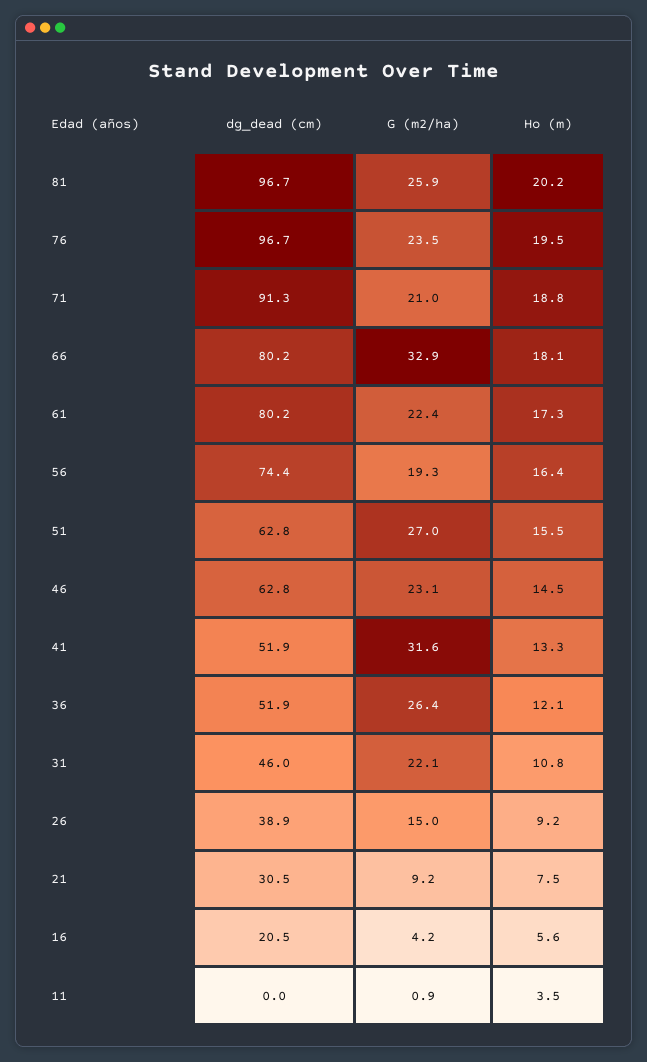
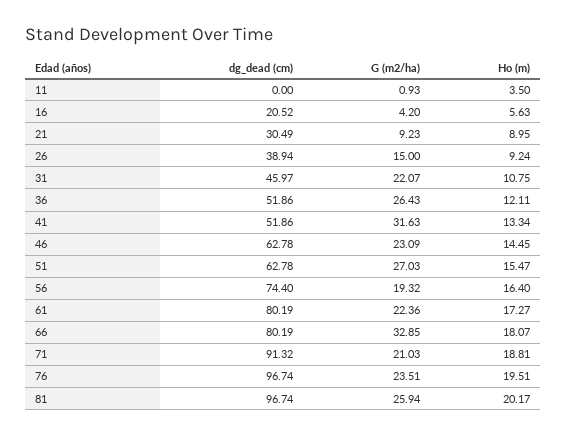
Ho (m), 21: 7.5 -> 8.95

